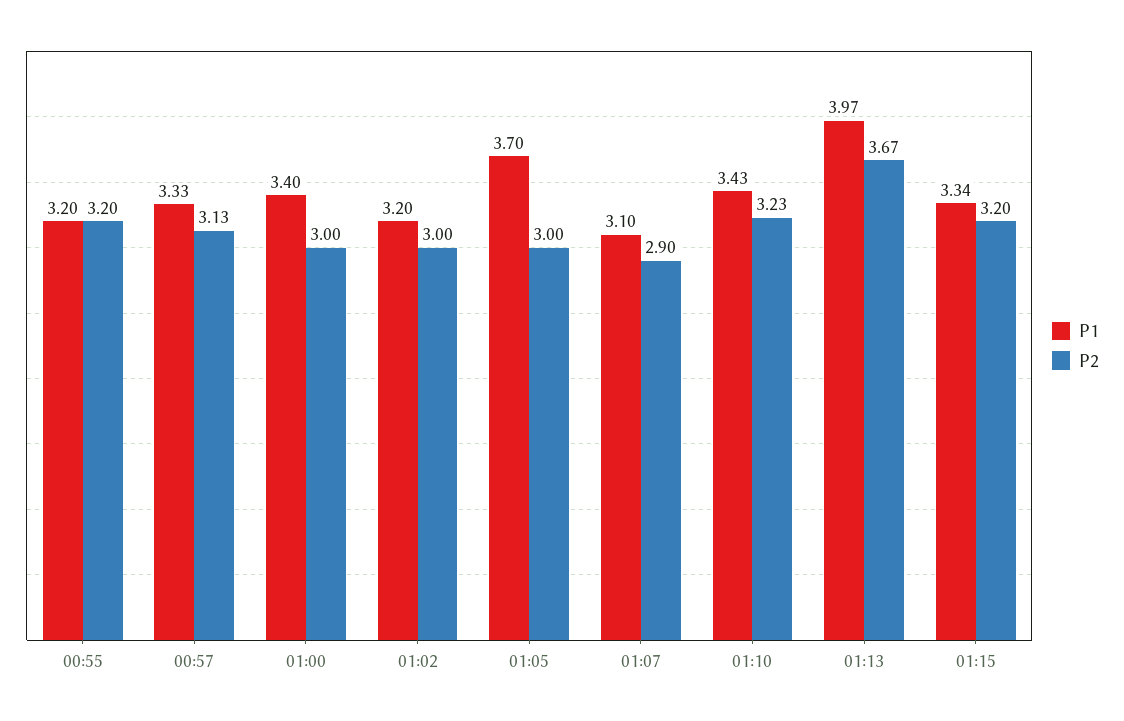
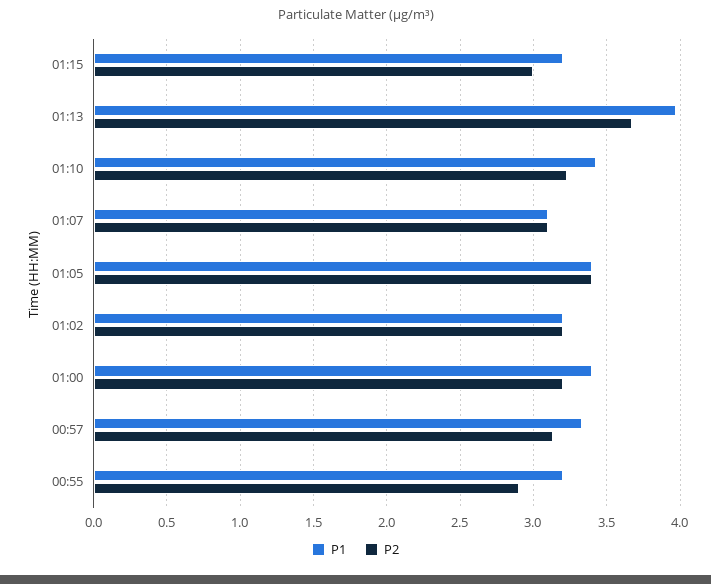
P2, 00:55: 3.2 -> 2.9
P2, 01:00: 3 -> 3.2
P2, 01:02: 3 -> 3.2
P1, 01:05: 3.7 -> 3.4
P2, 01:05: 3 -> 3.4
P2, 01:07: 2.9 -> 3.1
P1, 01:15: 3.34 -> 3.2
P2, 01:15: 3.2 -> 3

